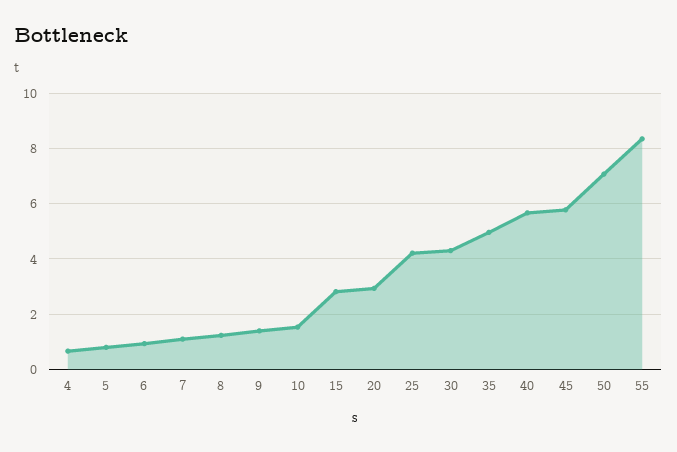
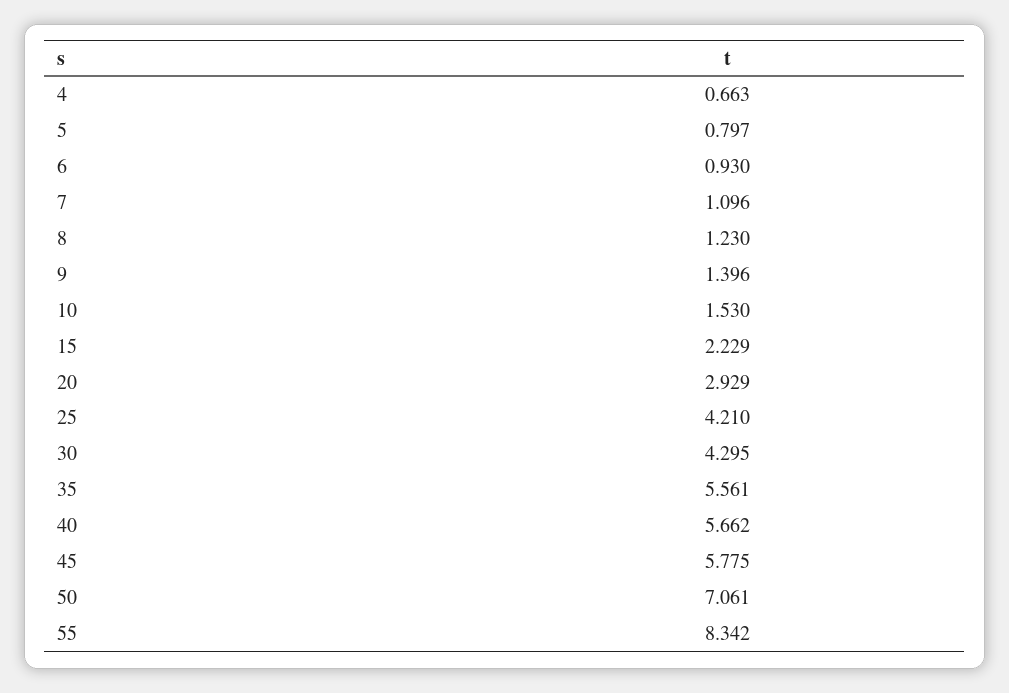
15: 2.75 -> 2.229
35: 5 -> 5.561

